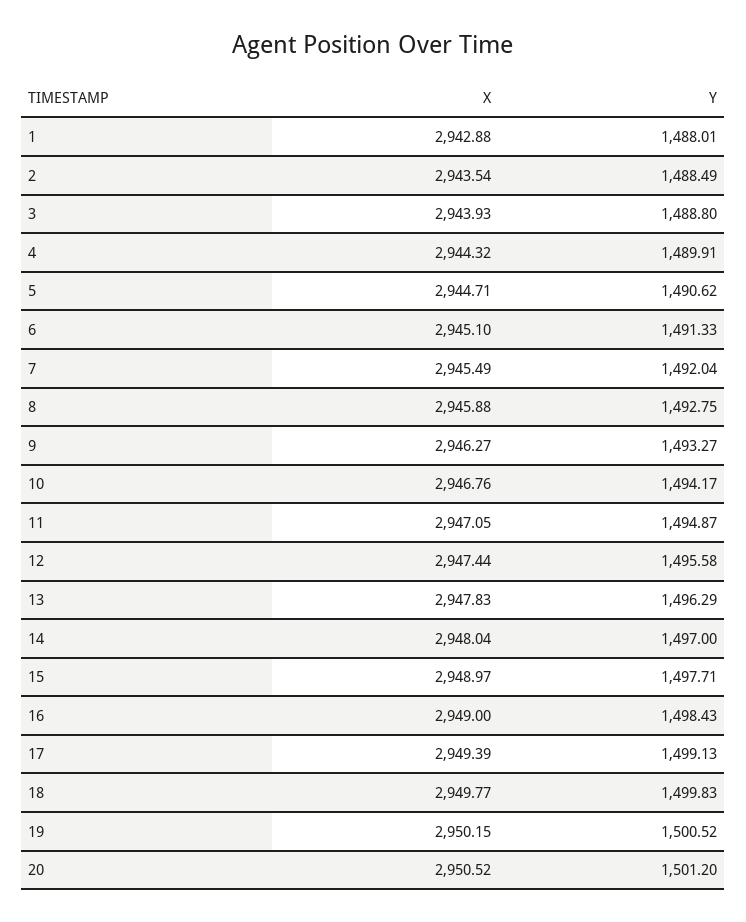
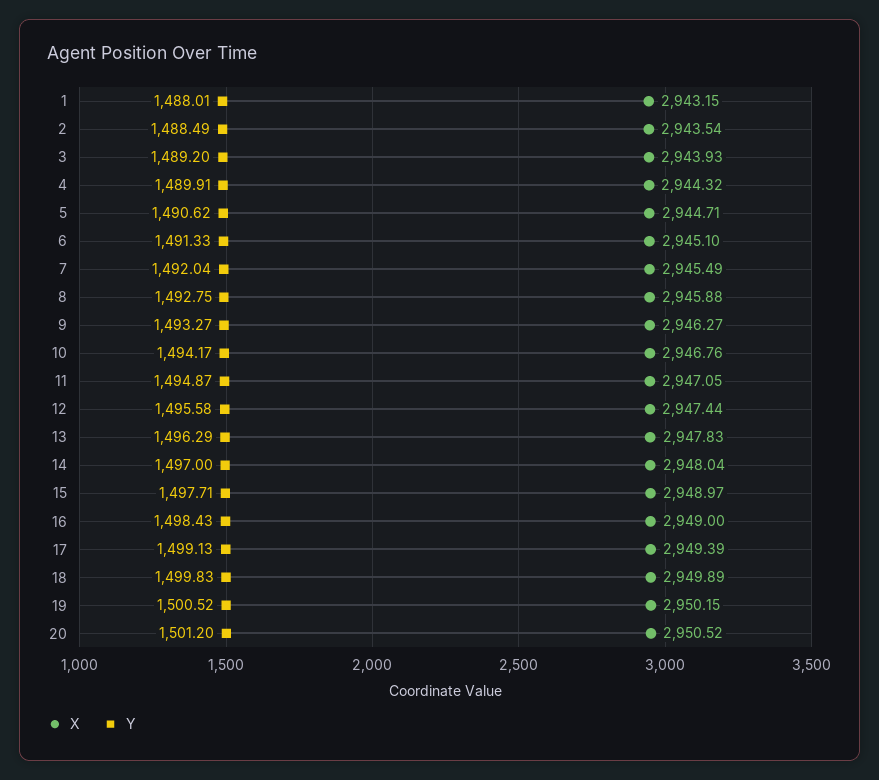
X, 1: 2942.88 -> 2943.15
Y, 3: 1488.8 -> 1489.2
X, 18: 2949.77 -> 2949.89

